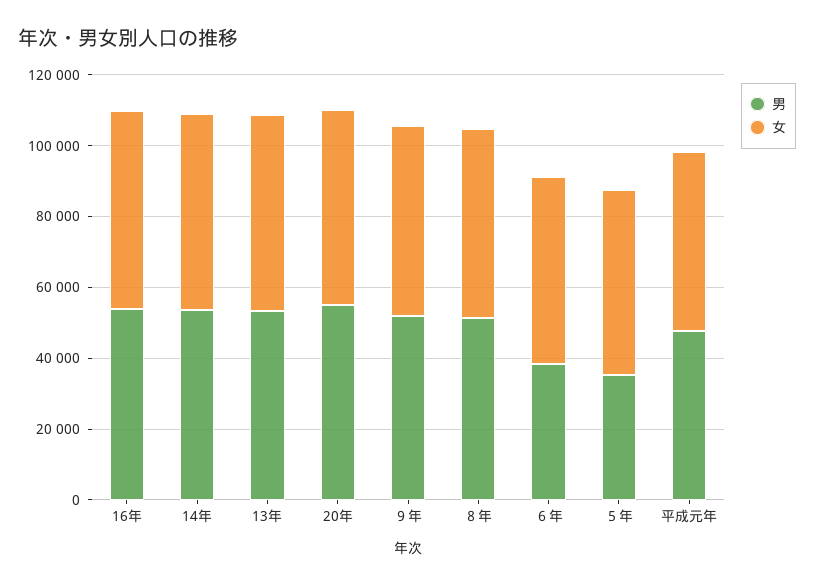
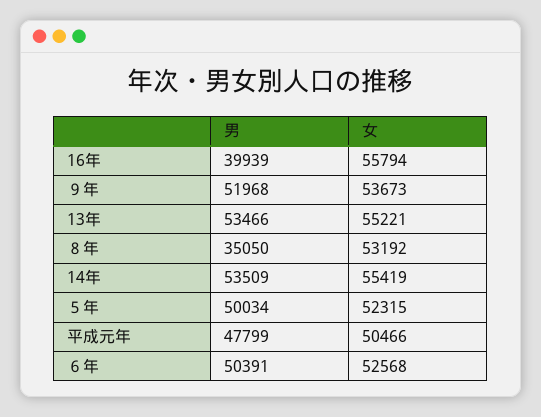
男, 16年: 55000 -> 39939
男, 20年: 55000 -> none
女, 20年: 55000 -> none
男, ８年: 50000 -> 35050
男, ６年: 40000 -> 50391
男, ５年: 35000 -> 50034

